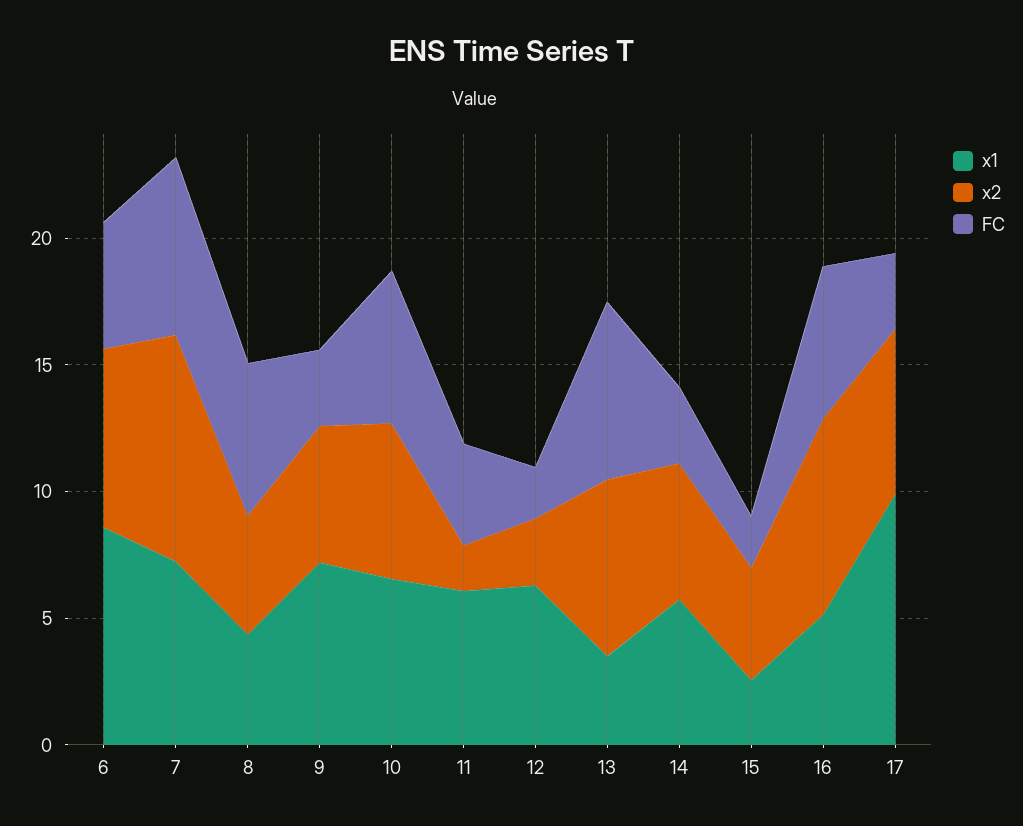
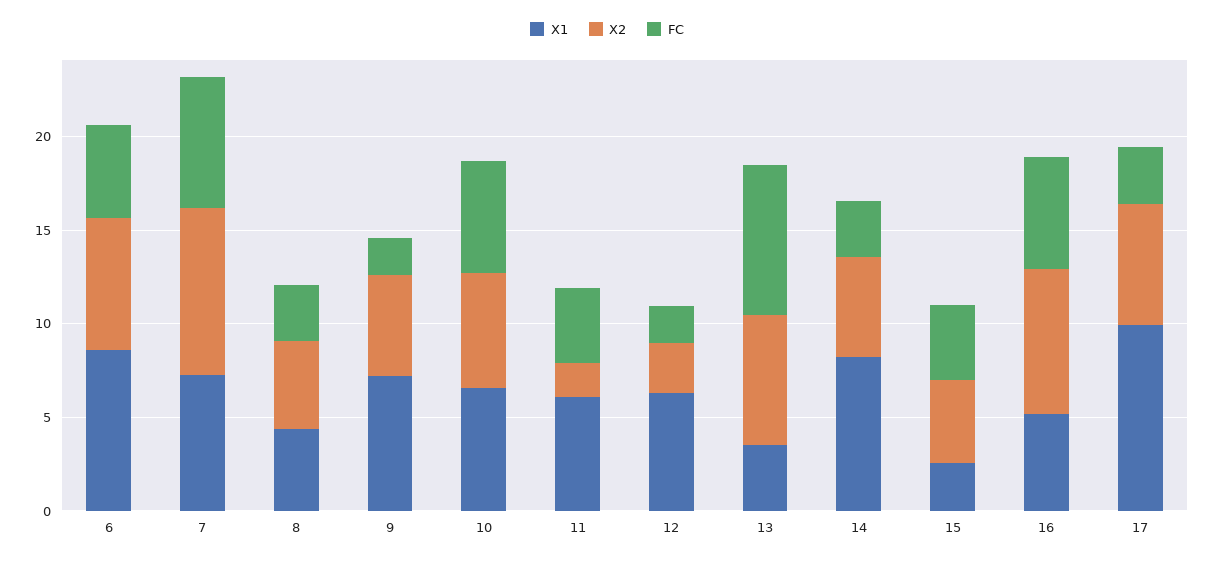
FC, 8: 6 -> 3
FC, 9: 3 -> 2
FC, 13: 7 -> 8
x1, 14: 6 -> 8
FC, 15: 2 -> 4

